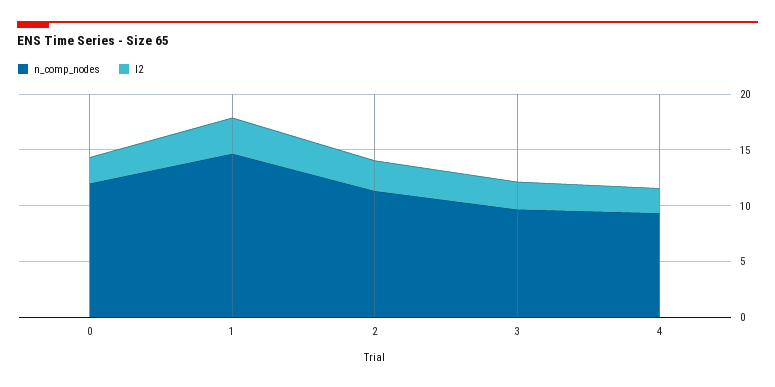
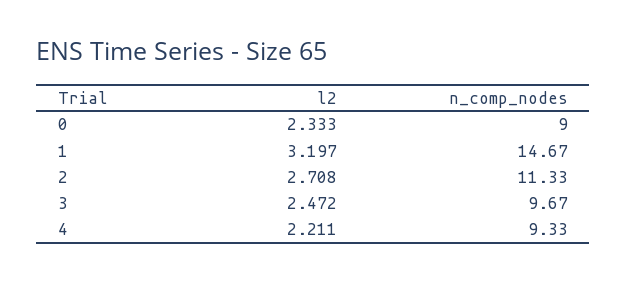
n_comp_nodes, 0: 12 -> 9

